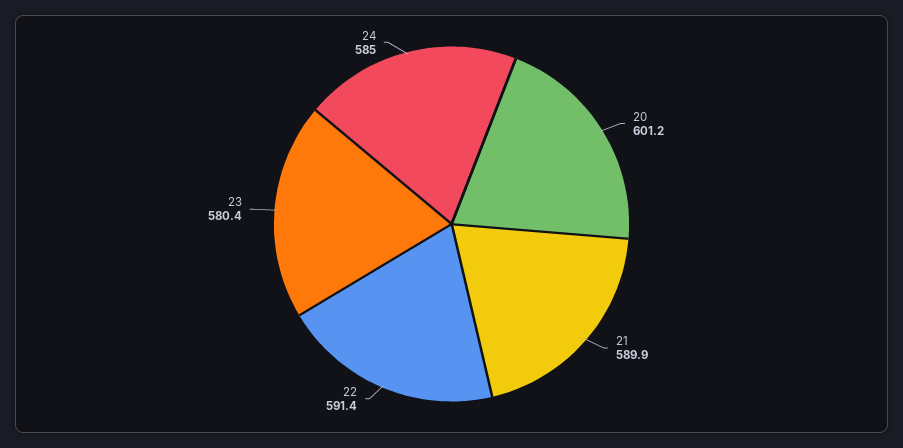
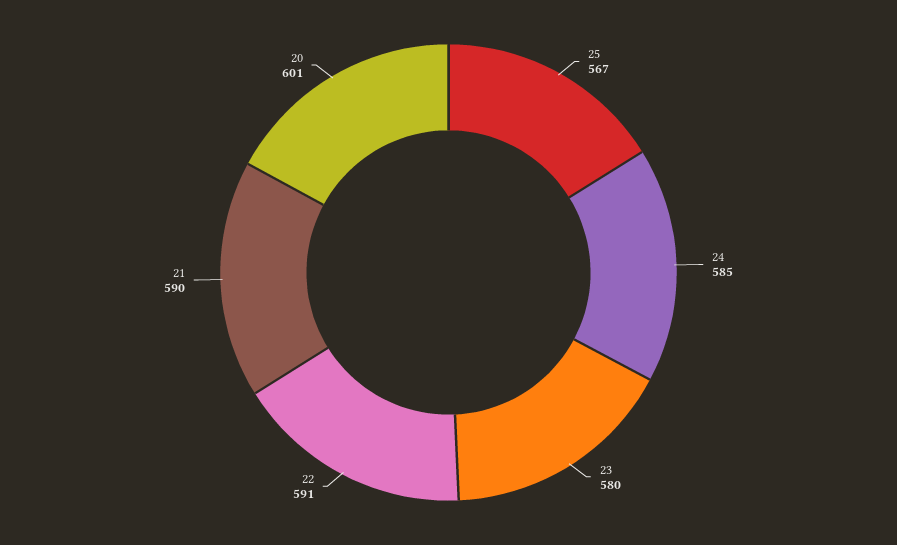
25: none -> 567

